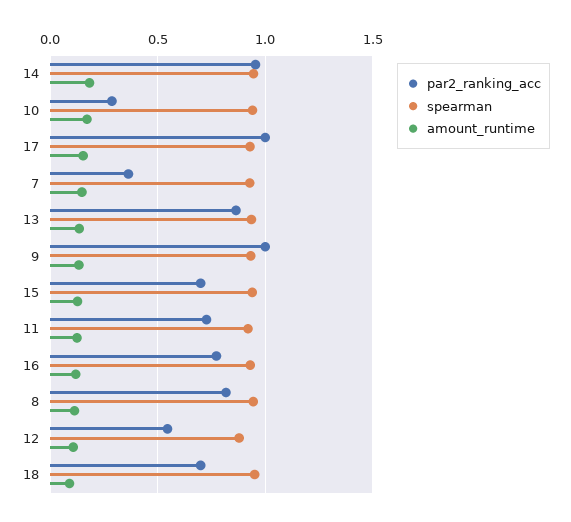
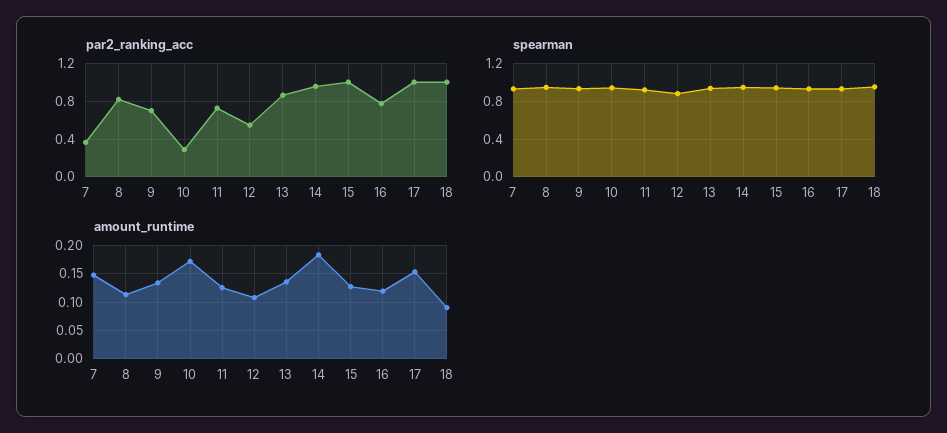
par2_ranking_acc, 9: 1 -> 0.7
par2_ranking_acc, 15: 0.7 -> 1
par2_ranking_acc, 18: 0.7 -> 1

